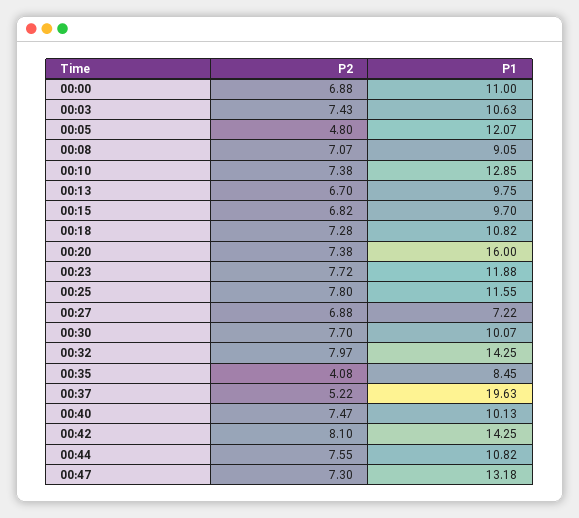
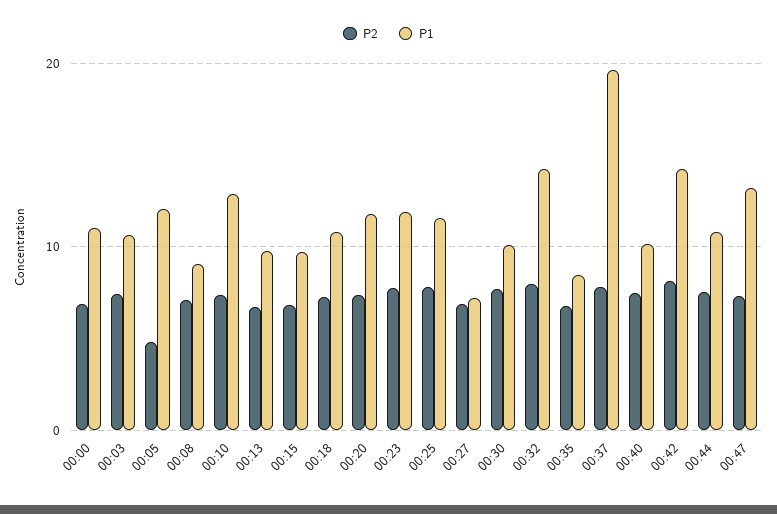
P1, 00:20: 16 -> 12
P2, 00:35: 4.08 -> 7
P2, 00:37: 5.22 -> 8

